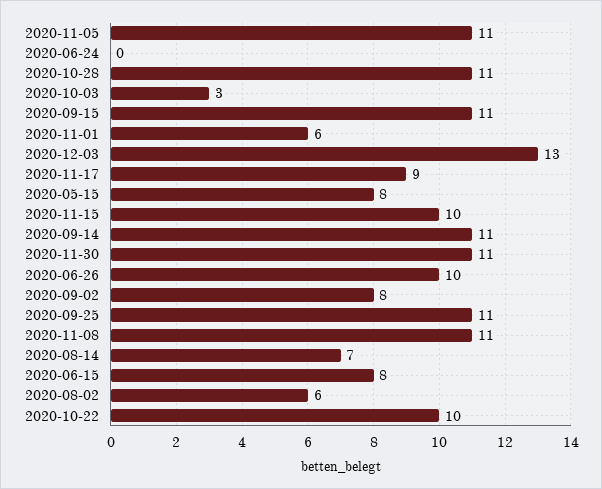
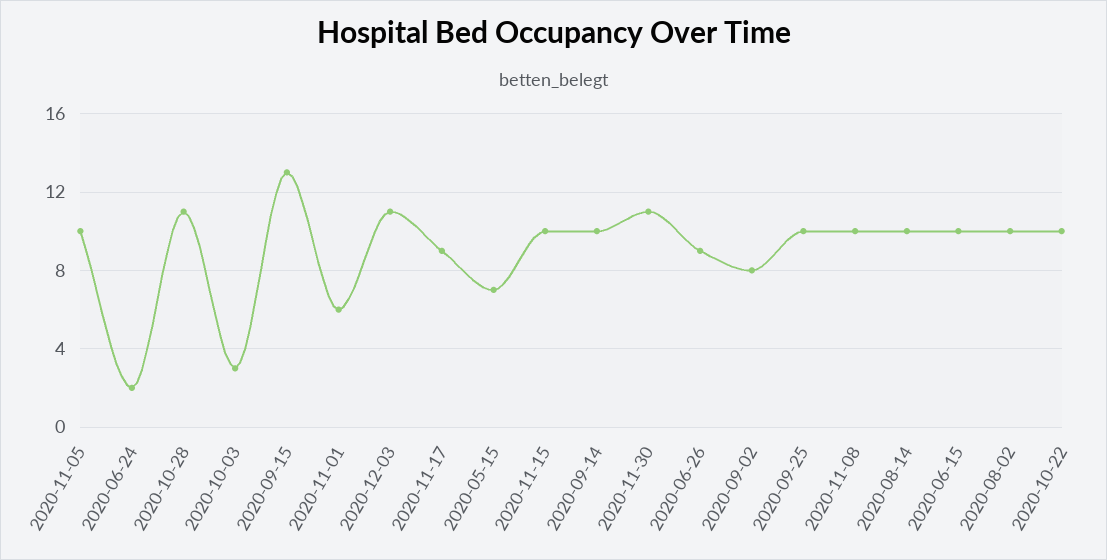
2020-11-05: 11 -> 10
2020-06-24: 0 -> 2
2020-09-15: 11 -> 13
2020-12-03: 13 -> 11
2020-05-15: 8 -> 7
2020-09-14: 11 -> 10
2020-06-26: 10 -> 9
2020-09-25: 11 -> 10
2020-11-08: 11 -> 10
2020-08-14: 7 -> 10
2020-06-15: 8 -> 10
2020-08-02: 6 -> 10

